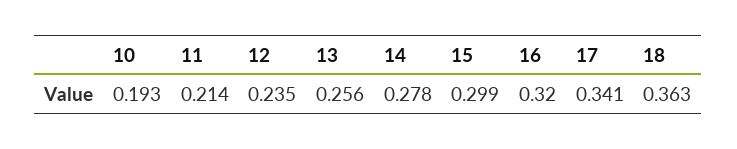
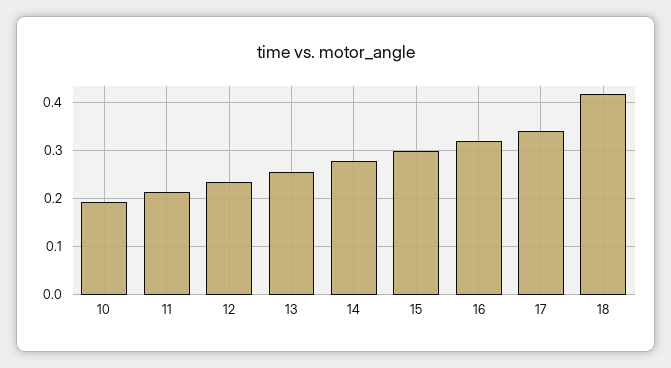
18: 0.363 -> 0.42

